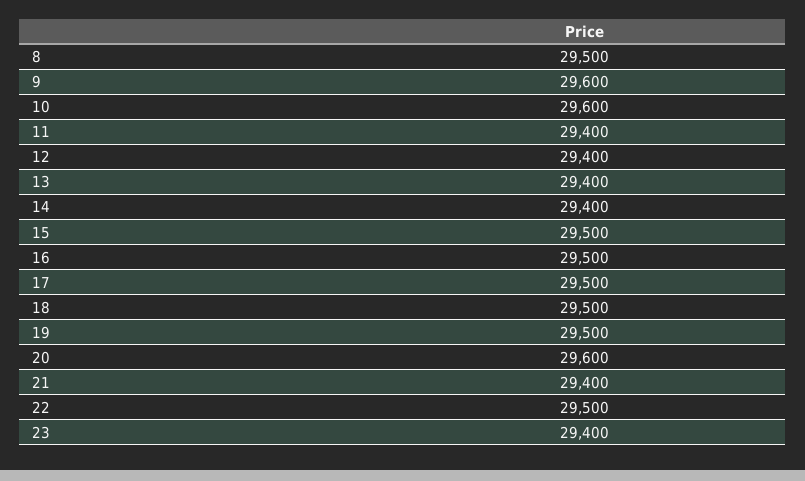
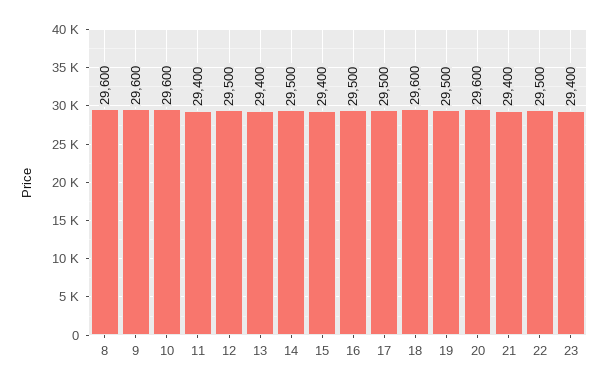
8: 29500 -> 29600
12: 29400 -> 29500
14: 29400 -> 29500
15: 29500 -> 29400
18: 29500 -> 29600

